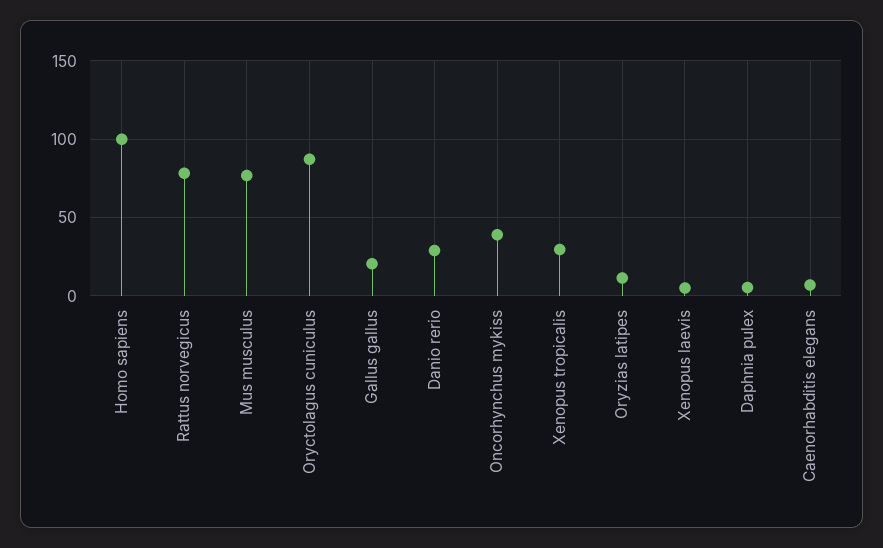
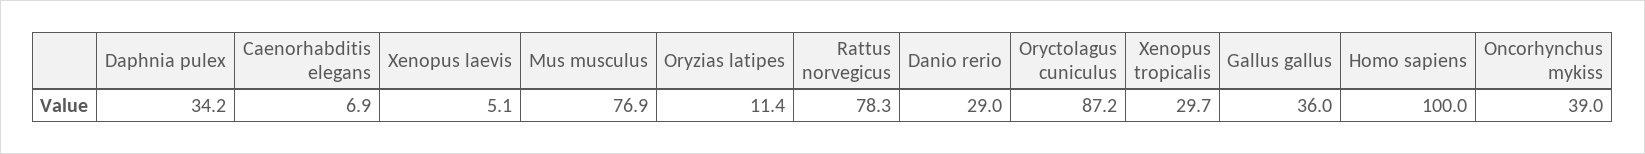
Gallus gallus: 20 -> 36
Daphnia pulex: 5 -> 34.2

